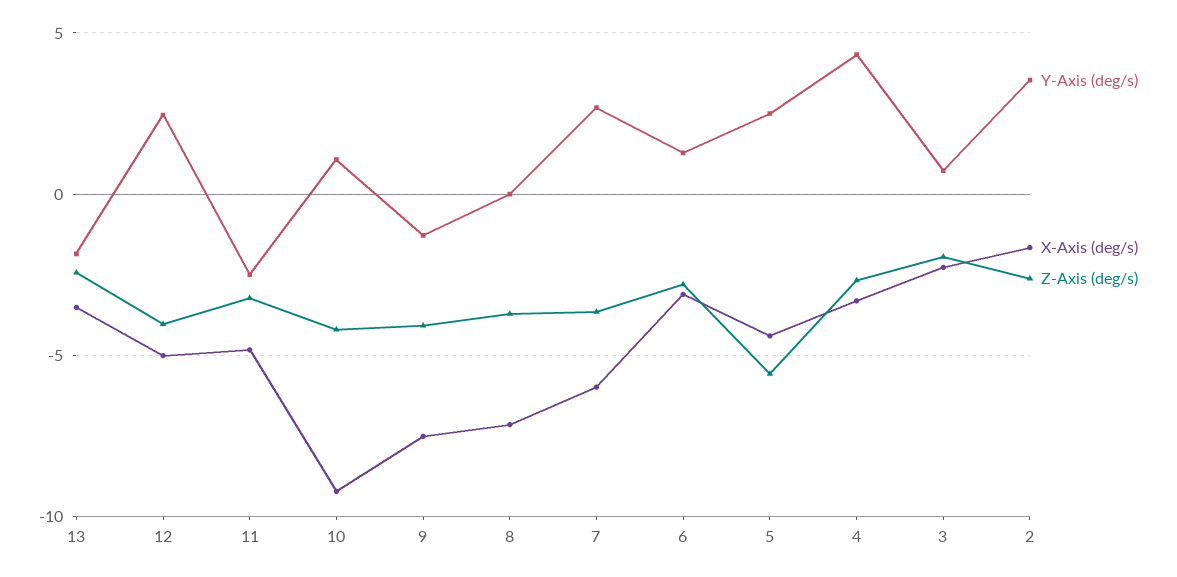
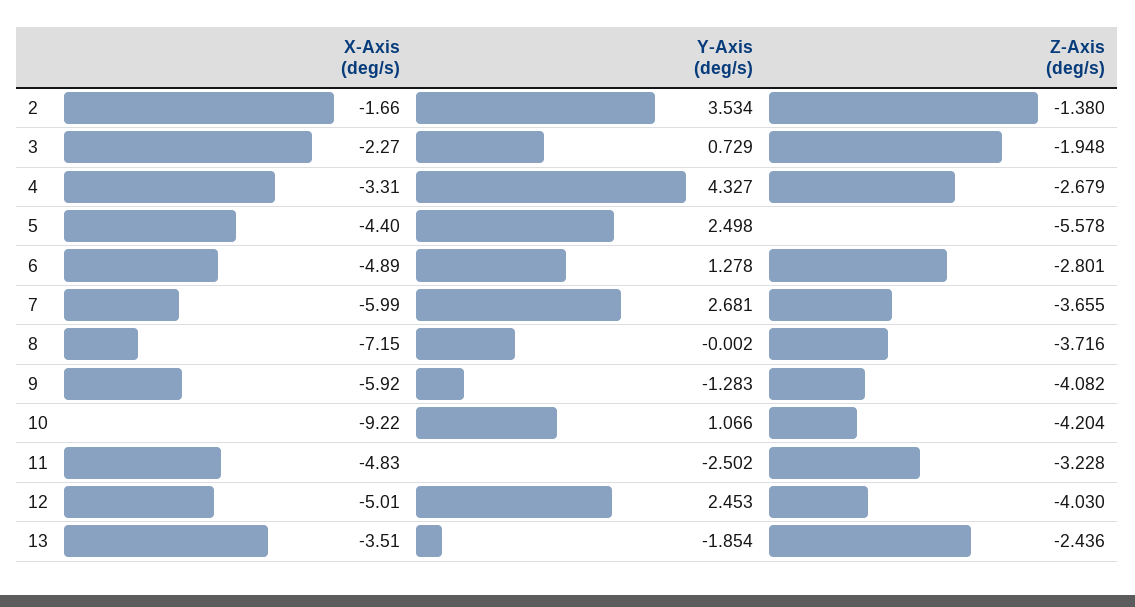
X-Axis (deg/s), 9: -7.5 -> -5.92
X-Axis (deg/s), 6: -3 -> -4.89
Z-Axis (deg/s), 2: -2.5 -> -1.38

